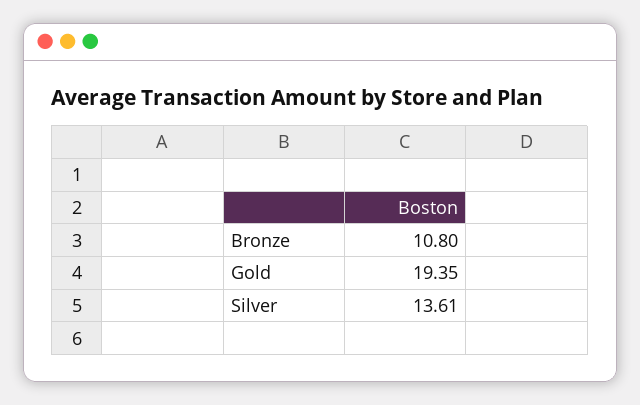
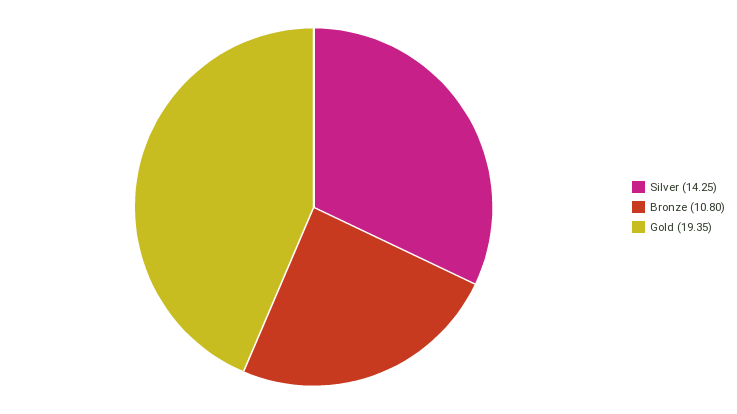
Silver: 13.61 -> 14.25

